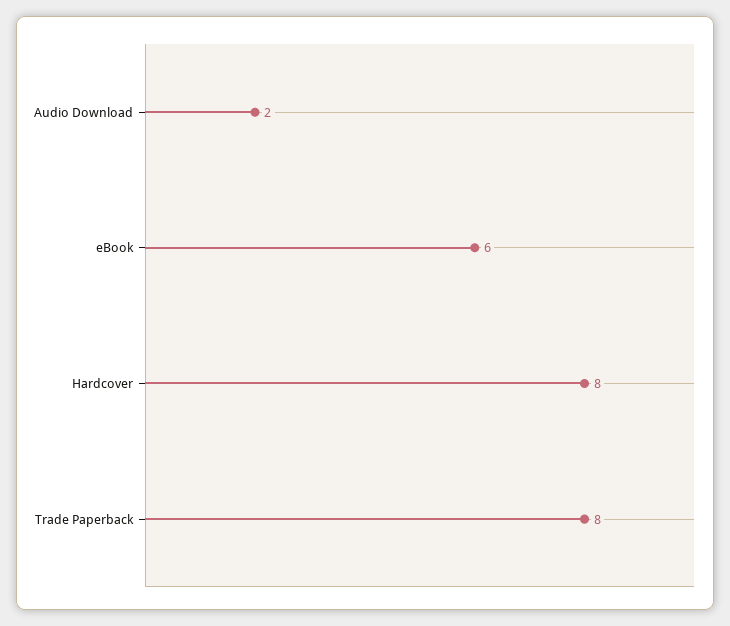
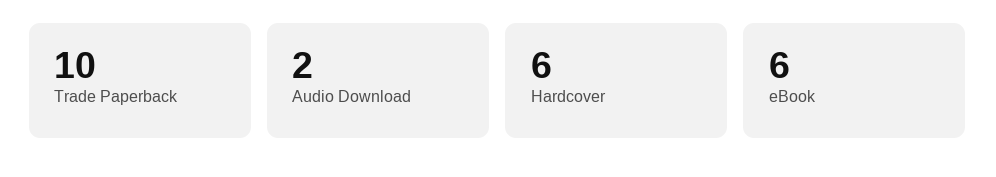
Hardcover: 8 -> 6
Trade Paperback: 8 -> 10

